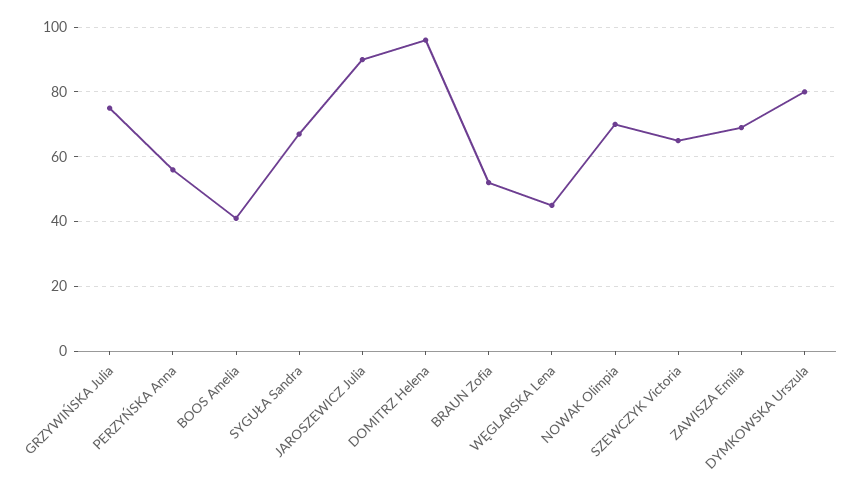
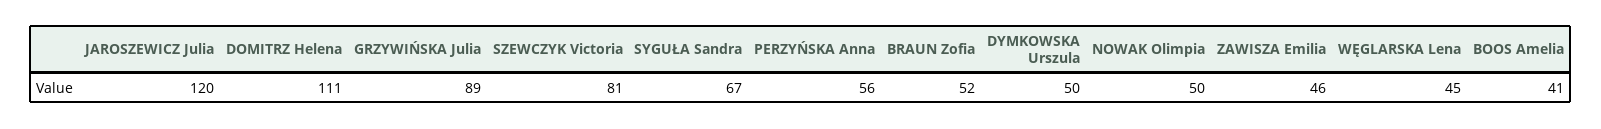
GRZYWIŃSKA Julia: 75 -> 89
JAROSZEWICZ Julia: 90 -> 120
DOMITRZ Helena: 95 -> 111
NOWAK Olimpia: 70 -> 50
SZEWCZYK Victoria: 65 -> 81
ZAWISZA Emilia: 70 -> 46
DYMKOWSKA Urszula: 80 -> 50

